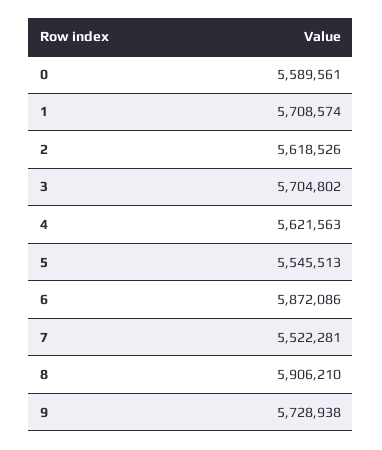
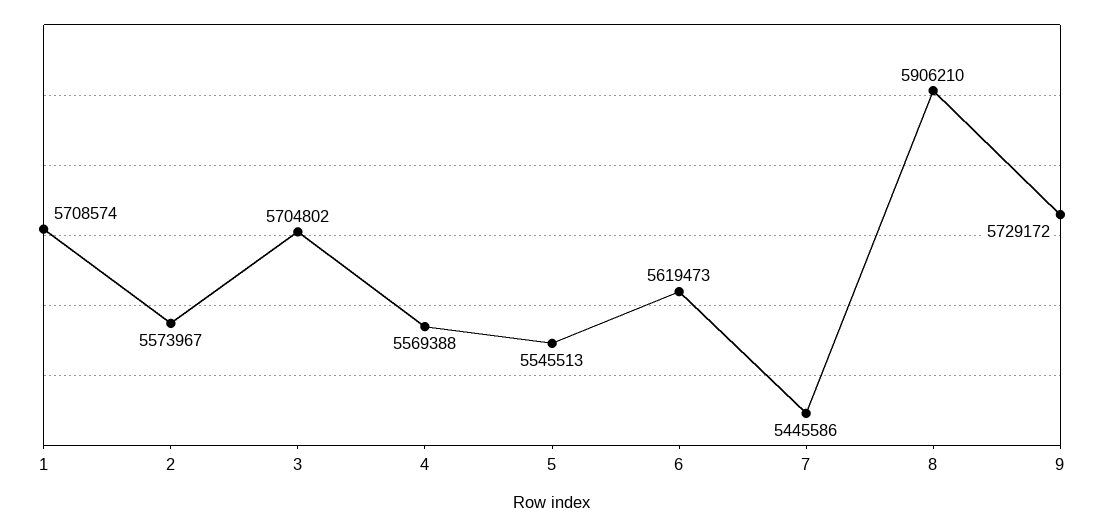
0: 5589561 -> none
2: 5618526 -> 5573967
4: 5621563 -> 5569388
6: 5872086 -> 5619473
7: 5522281 -> 5445586
9: 5728938 -> 5729172

